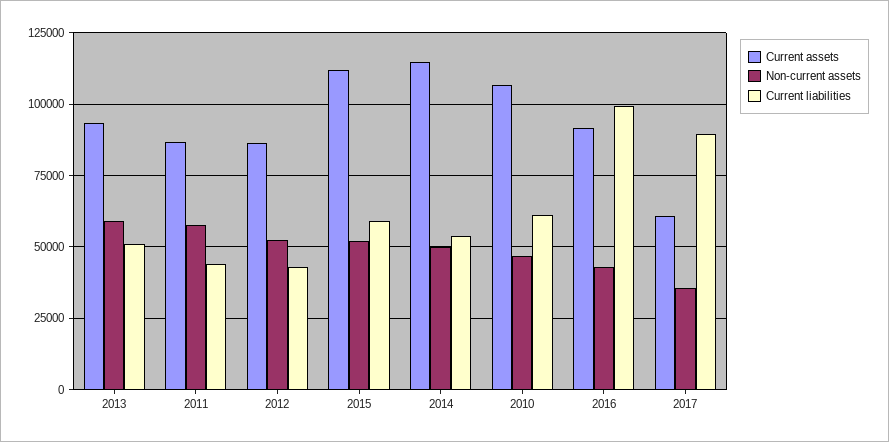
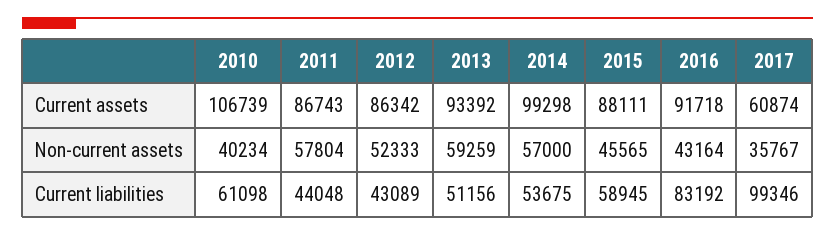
Current assets, 2015: 112500 -> 88111
Non-current assets, 2015: 52500 -> 45565
Current assets, 2014: 115000 -> 99298
Non-current assets, 2014: 50000 -> 57000
Non-current assets, 2010: 47500 -> 40234
Current liabilities, 2016: 100000 -> 83192
Current liabilities, 2017: 90000 -> 99346

